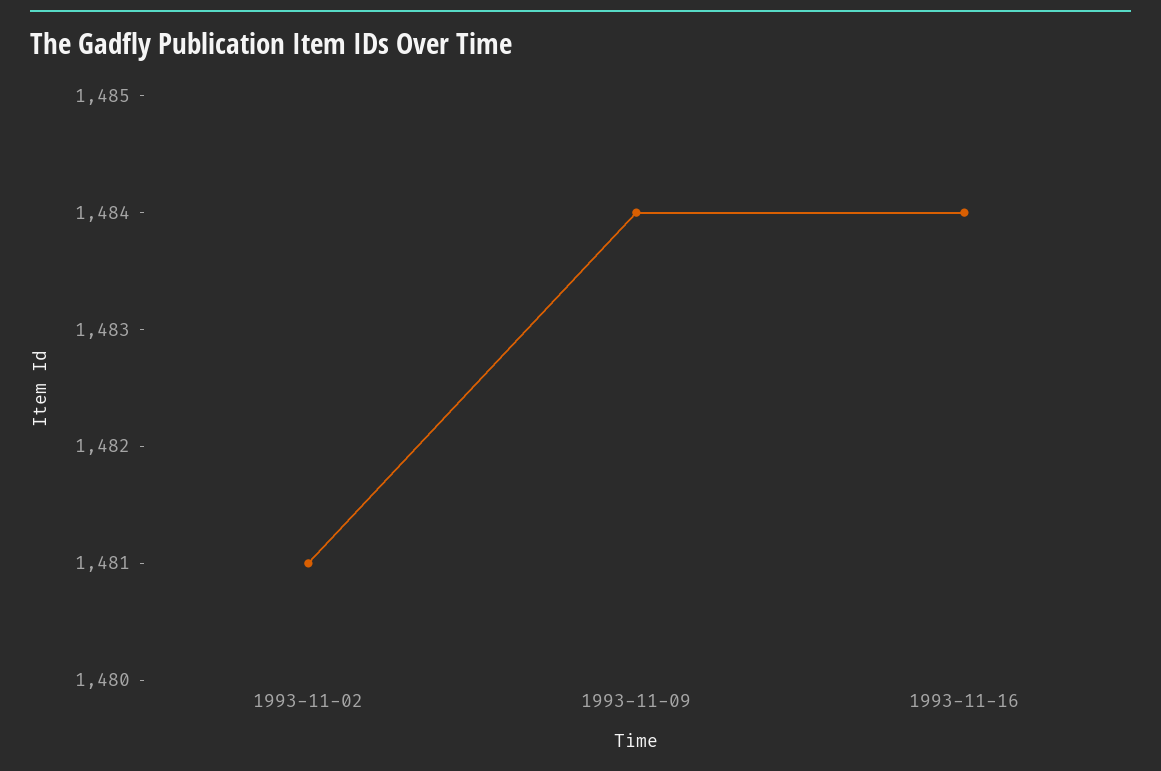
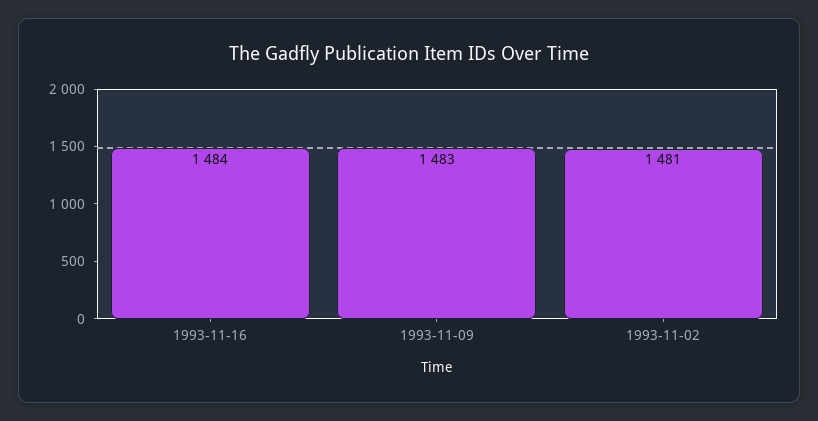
1993-11-09: 1484 -> 1483

